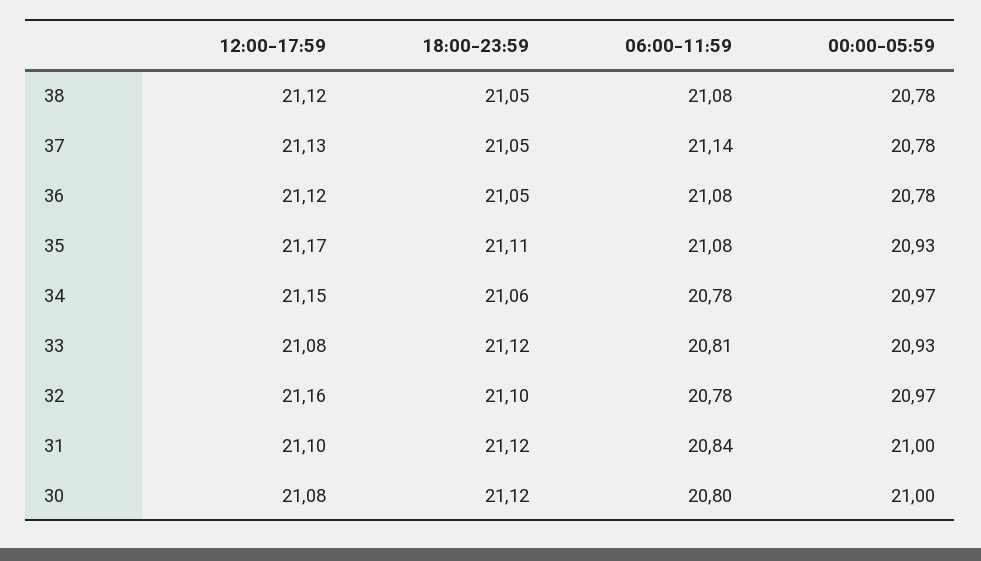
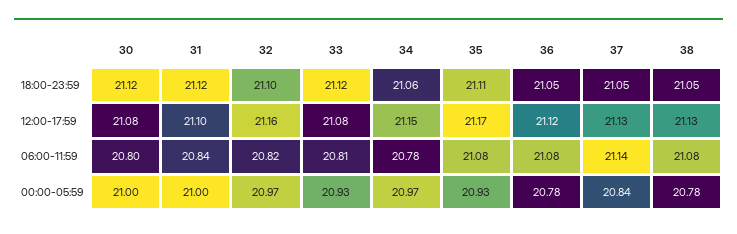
12:00-17:59, 38: 21.12 -> 21.13
00:00-05:59, 37: 20.78 -> 20.84
06:00-11:59, 32: 20.78 -> 20.82

